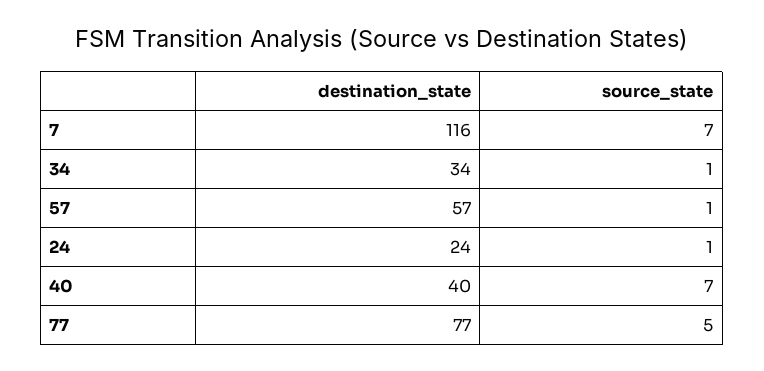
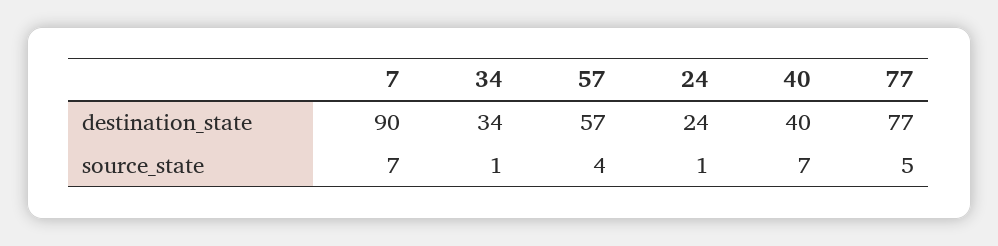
destination_state, 7: 116 -> 90
source_state, 57: 1 -> 4

